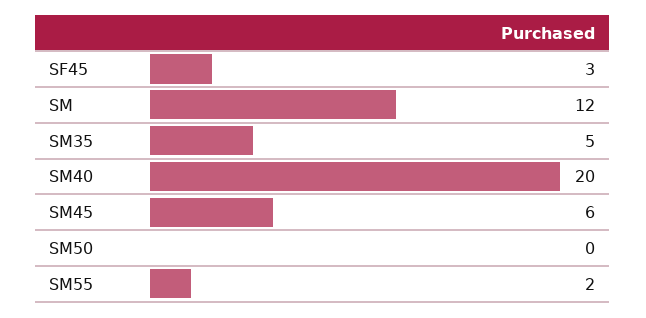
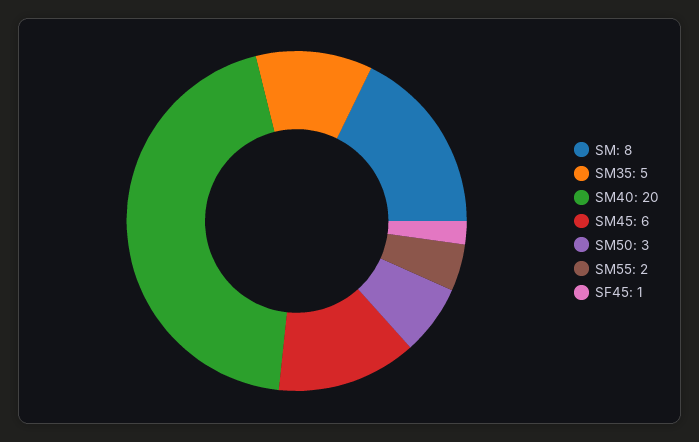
SF45: 3 -> 1
SM: 12 -> 8
SM50: 0 -> 3

